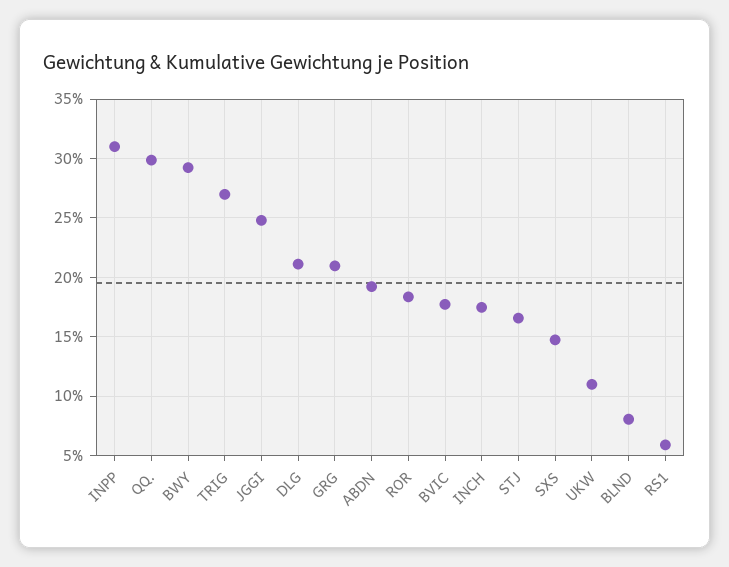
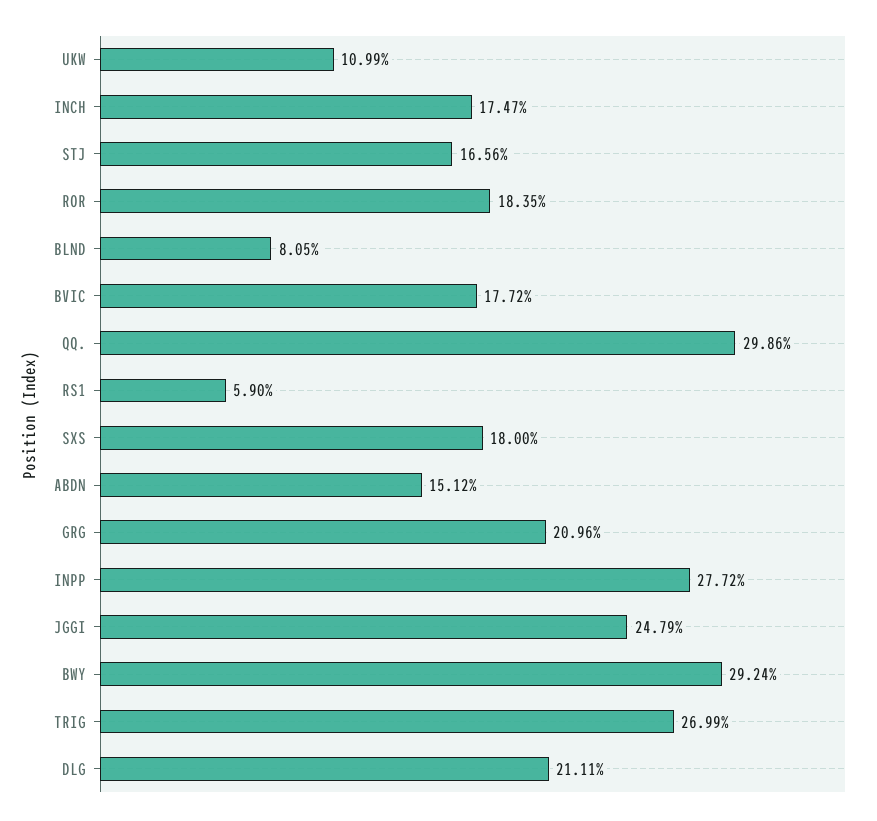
INPP: 31 -> 27.72
ABDN: 19 -> 15.12
SXS: 15 -> 18

